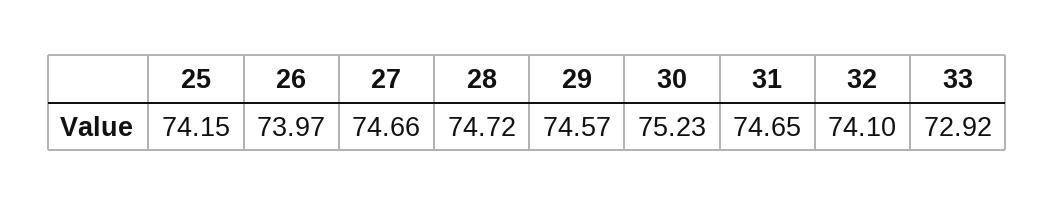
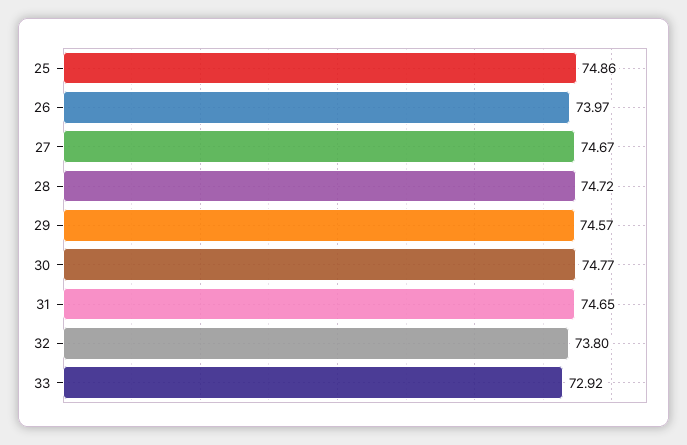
25: 74.15 -> 74.86
27: 74.66 -> 74.67
30: 75.23 -> 74.77
32: 74.1 -> 73.8

